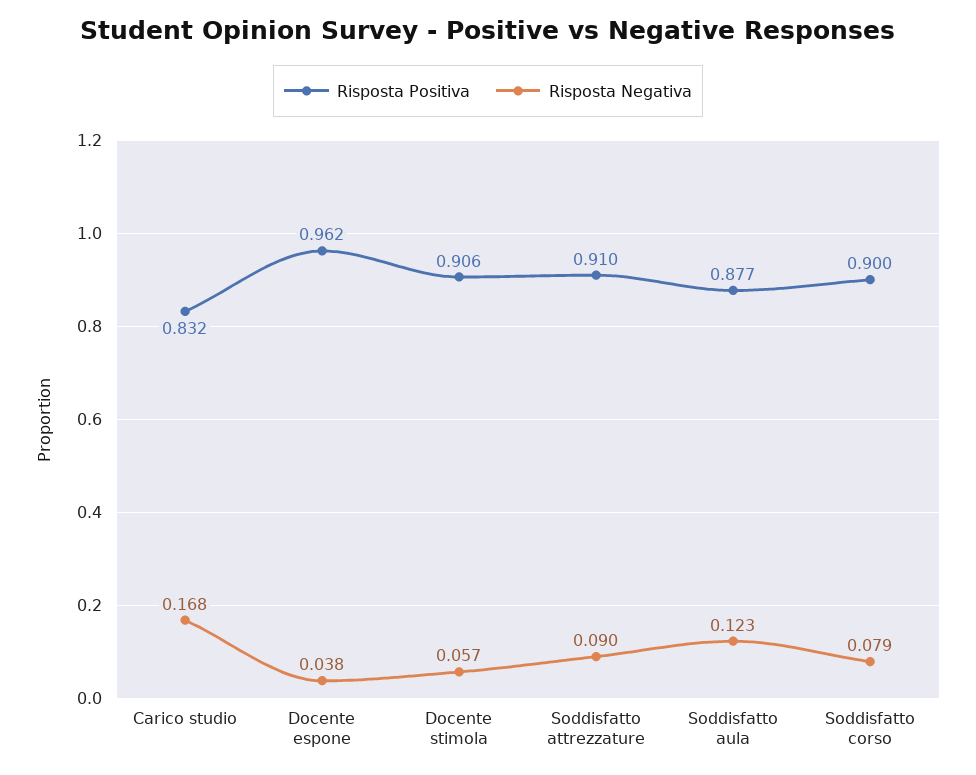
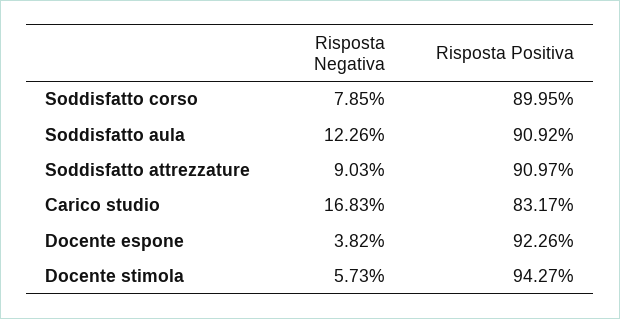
Risposta Positiva, Docente espone: 0.962 -> 0.9226
Risposta Positiva, Docente stimola: 0.906 -> 0.9427
Risposta Positiva, Soddisfatto aula: 0.877 -> 0.9092

